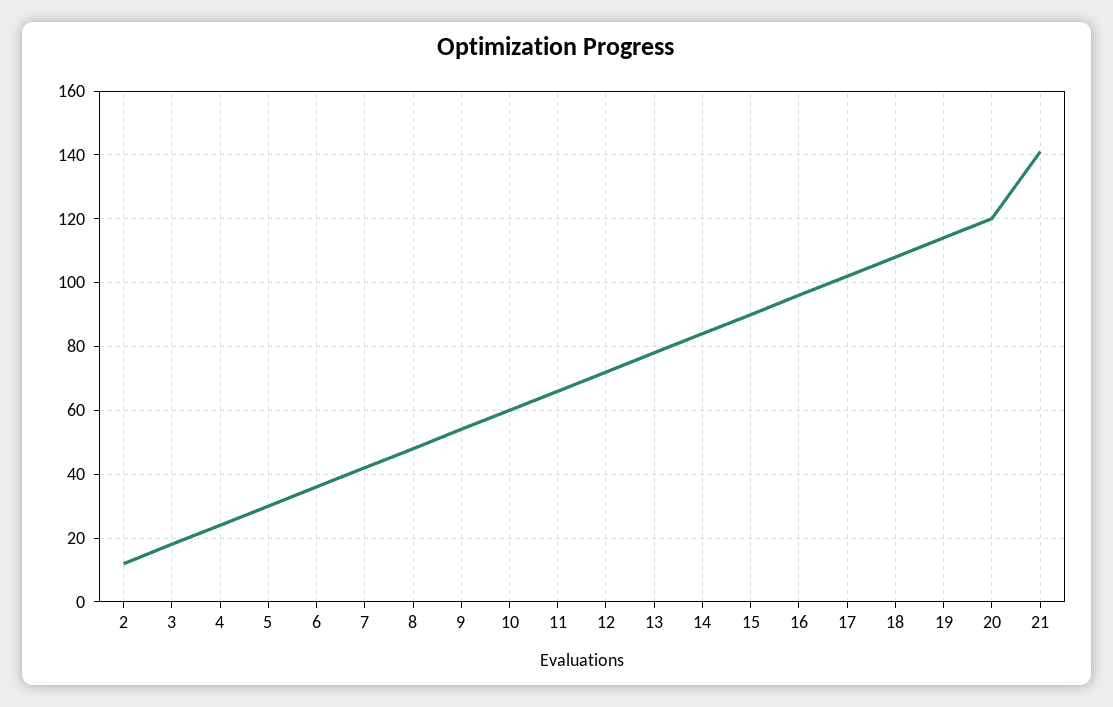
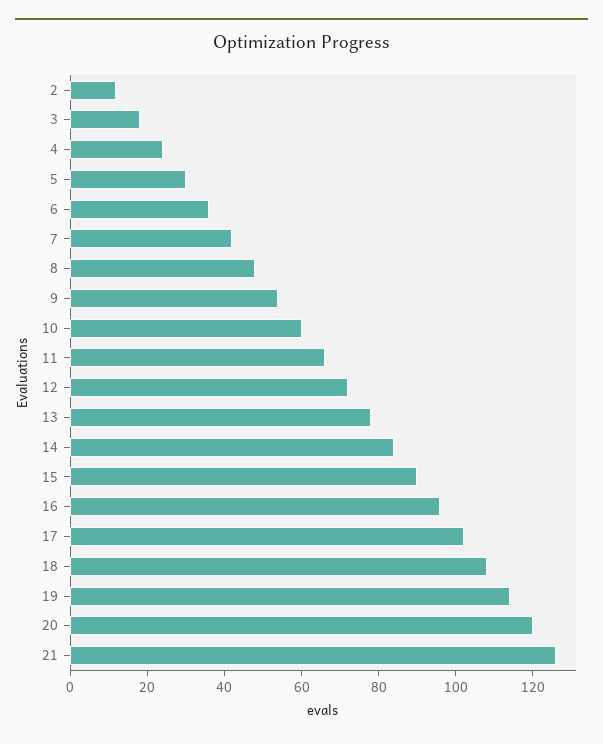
21: 140 -> 125

